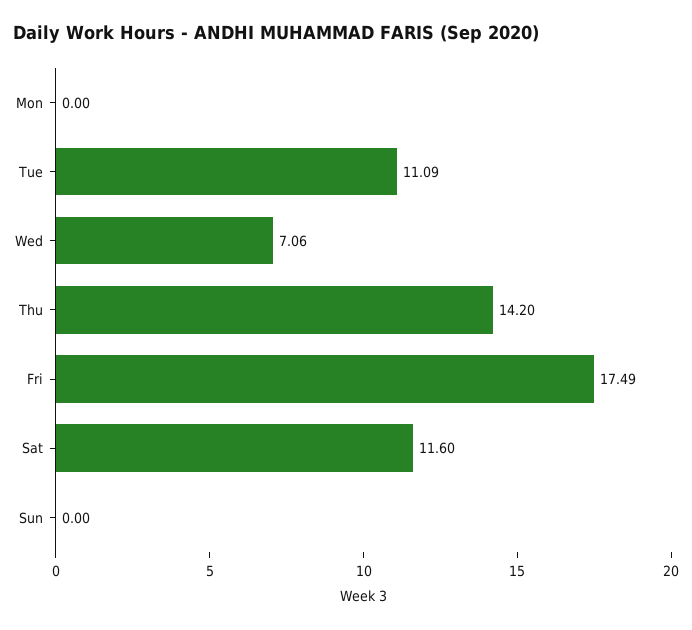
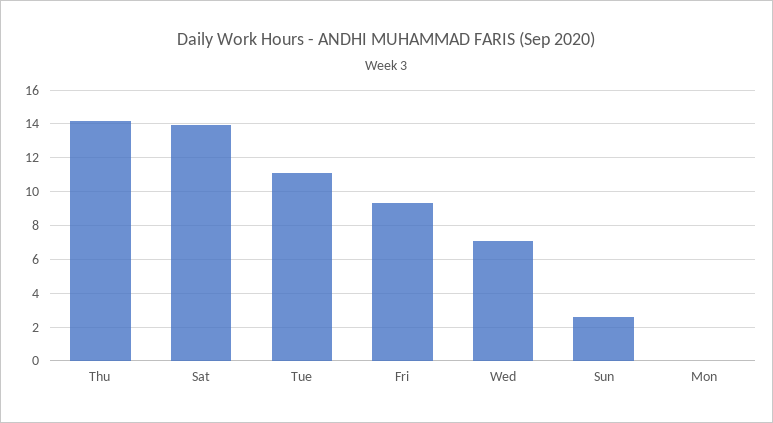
Fri: 17.49 -> 9.5
Sat: 11.6 -> 14
Sun: 0 -> 2.5

